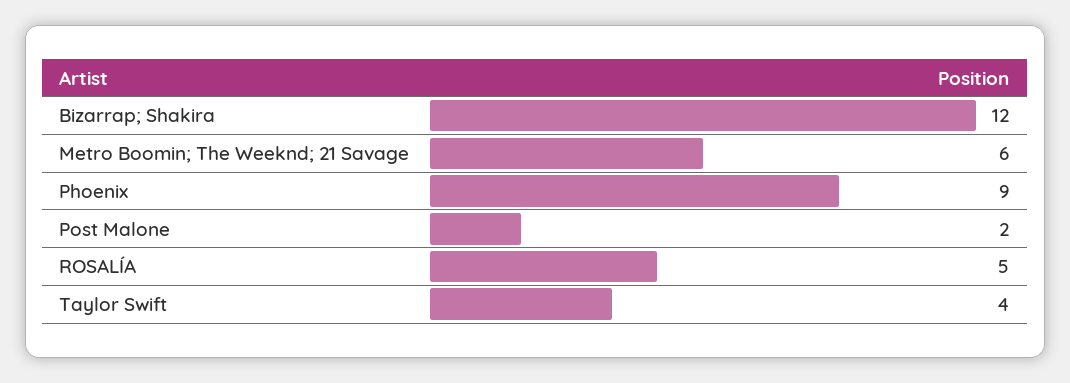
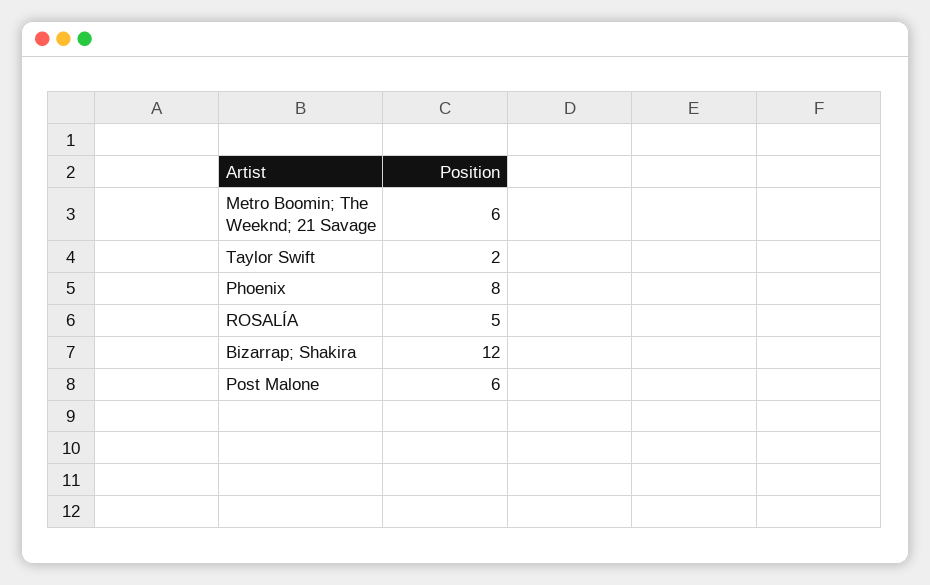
Phoenix: 9 -> 8
Post Malone: 2 -> 6
Taylor Swift: 4 -> 2

